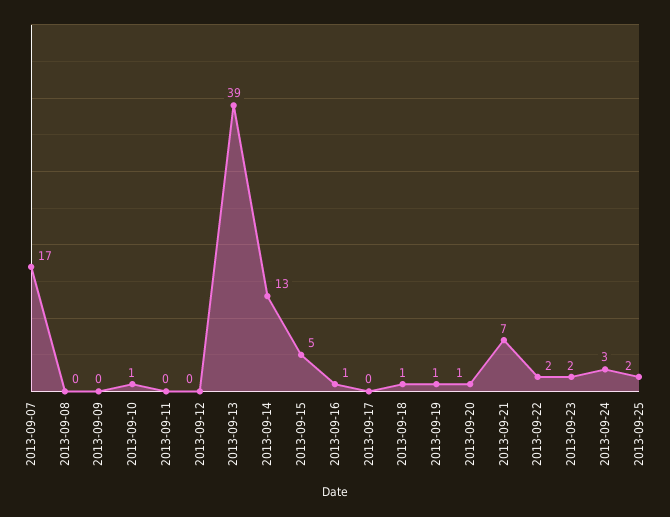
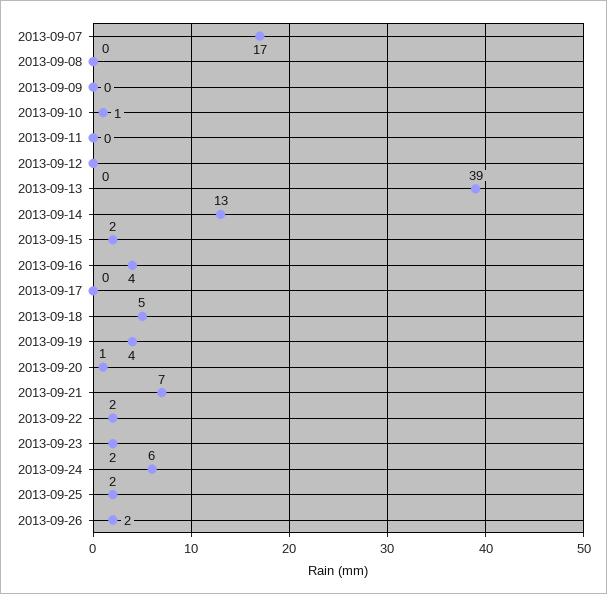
2013-09-15: 5 -> 2
2013-09-16: 1 -> 4
2013-09-18: 1 -> 5
2013-09-19: 1 -> 4
2013-09-24: 3 -> 6
2013-09-26: none -> 2

